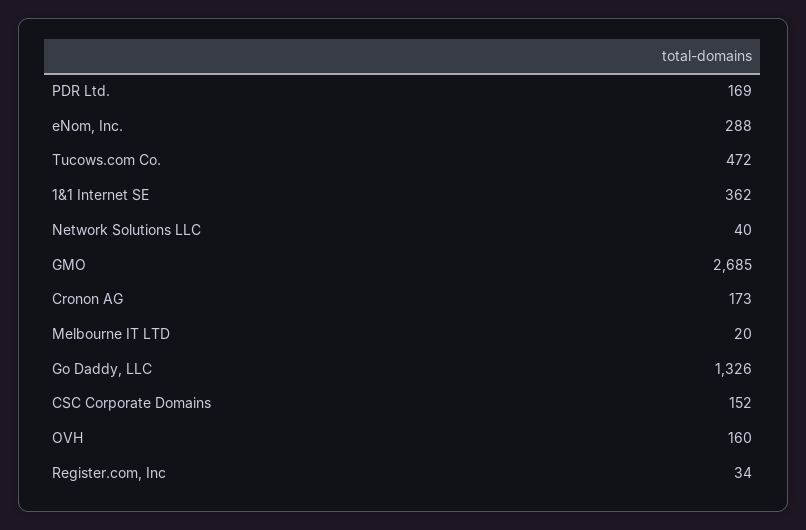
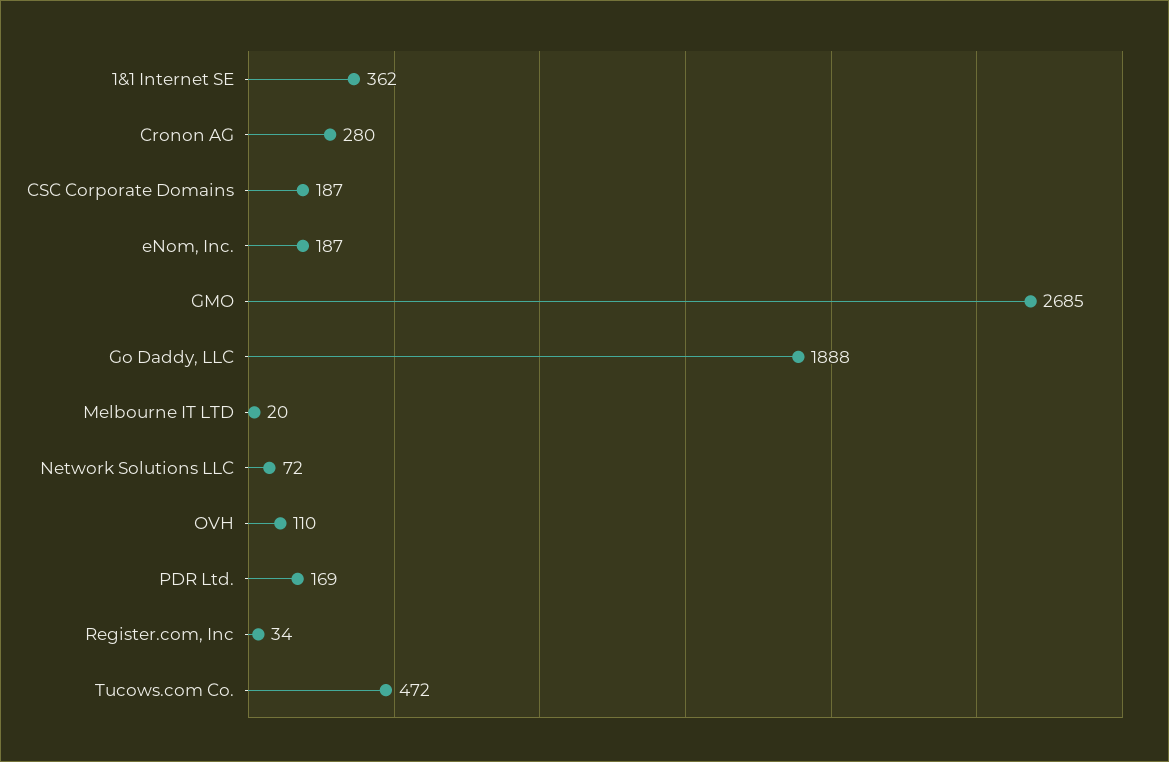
eNom, Inc.: 288 -> 187
Network Solutions LLC: 40 -> 72
Cronon AG: 173 -> 280
Go Daddy, LLC: 1326 -> 1888
CSC Corporate Domains: 152 -> 187
OVH: 160 -> 110

